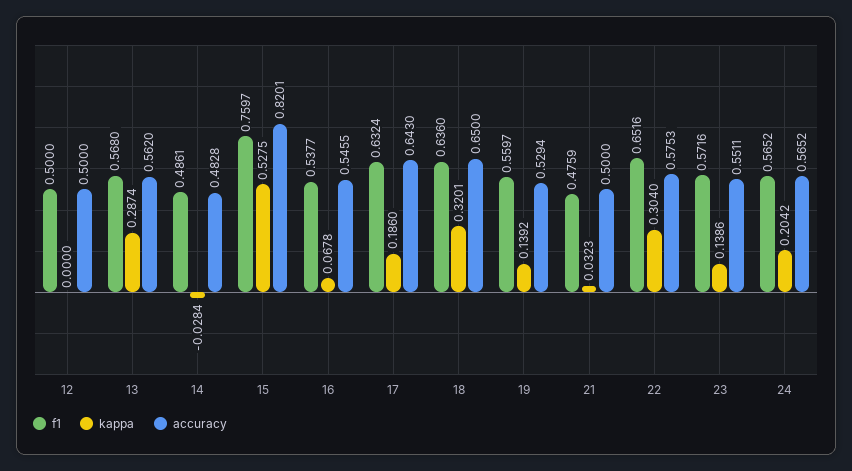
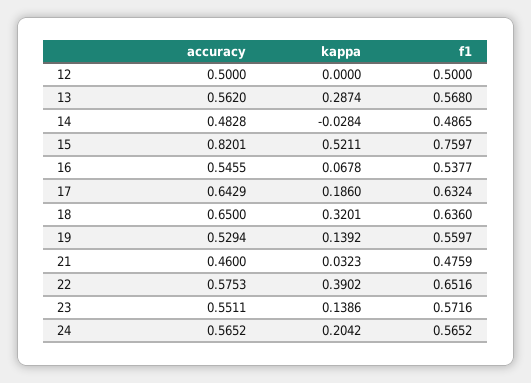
f1, 14: 0.4861 -> 0.4865
kappa, 15: 0.5275 -> 0.5211
accuracy, 17: 0.643 -> 0.6429
accuracy, 21: 0.5 -> 0.46
kappa, 22: 0.304 -> 0.3902

